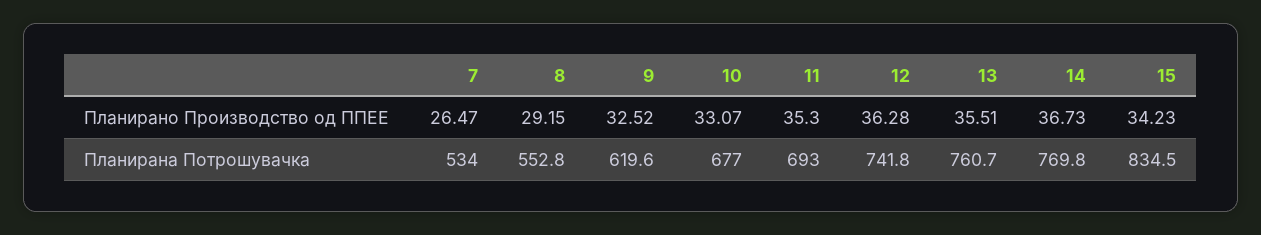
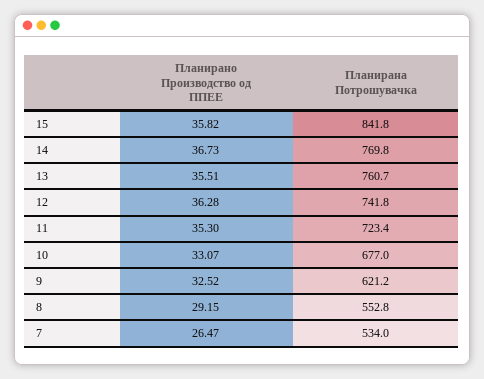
15, Планирано Производство од ППЕЕ: 34.23 -> 35.82
9, Планирана Потрошувачка: 619.6 -> 621.2
11, Планирана Потрошувачка: 693 -> 723.4
15, Планирана Потрошувачка: 834.5 -> 841.8

